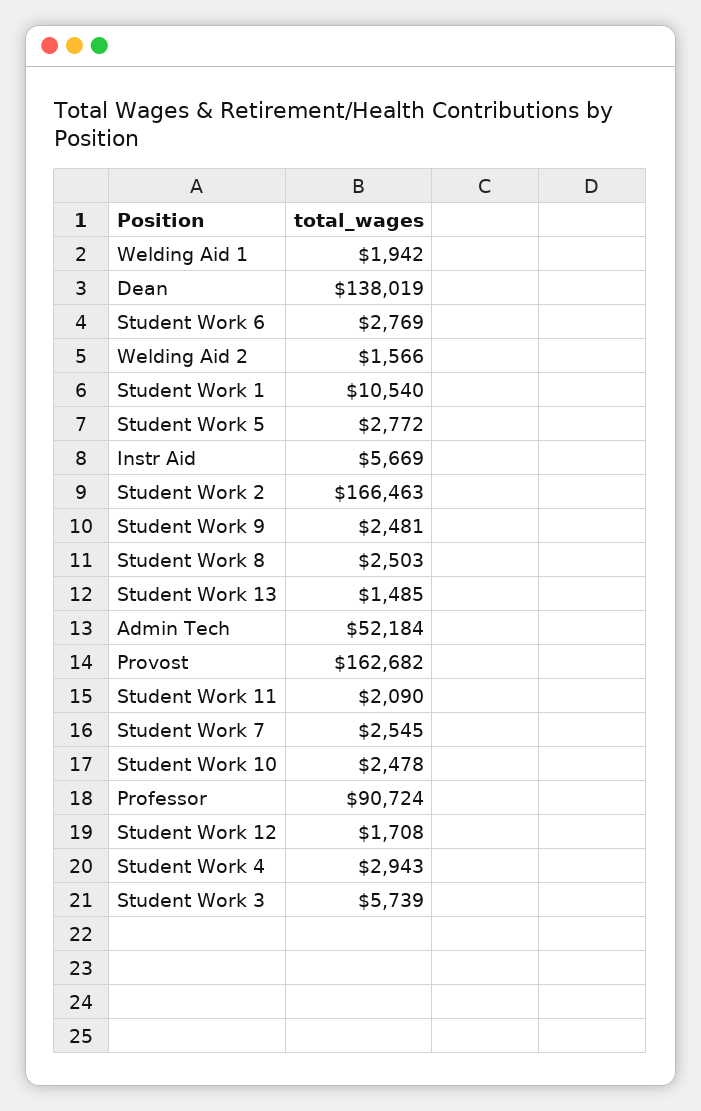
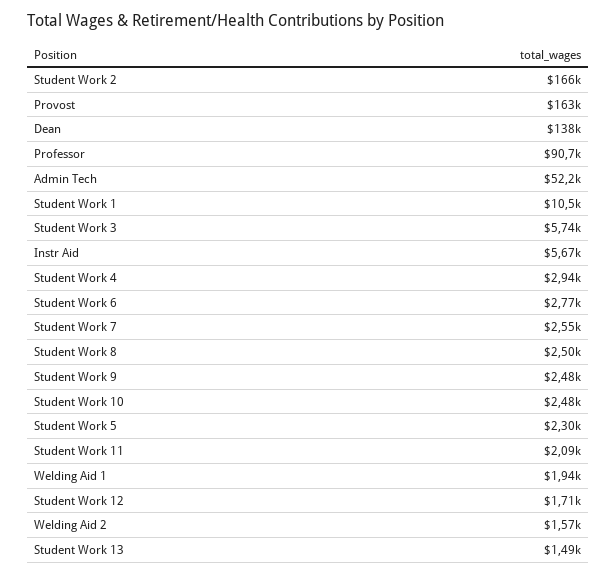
Student Work 5: 2772 -> 2300

